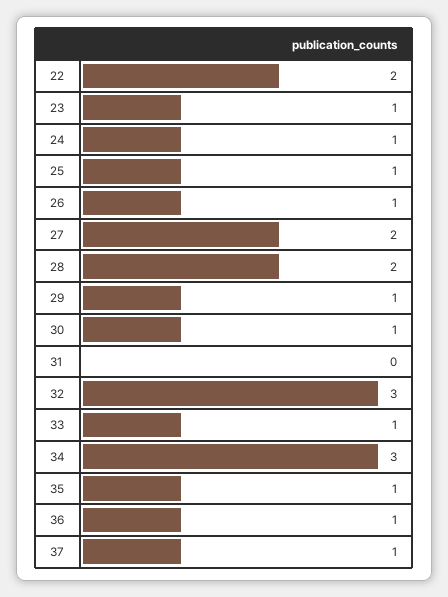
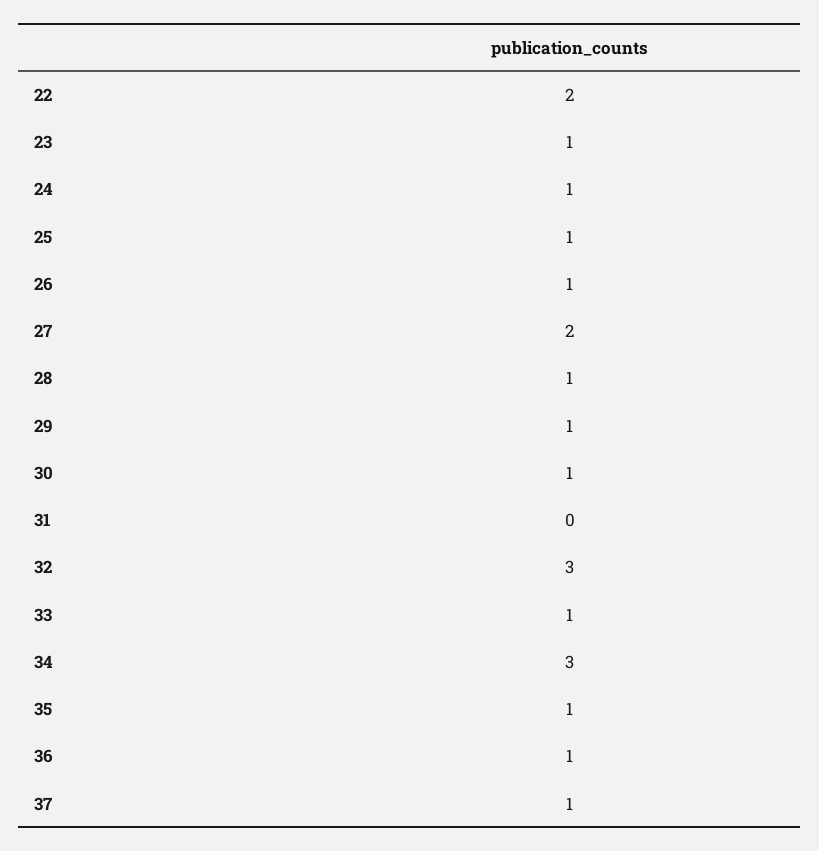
28: 2 -> 1

